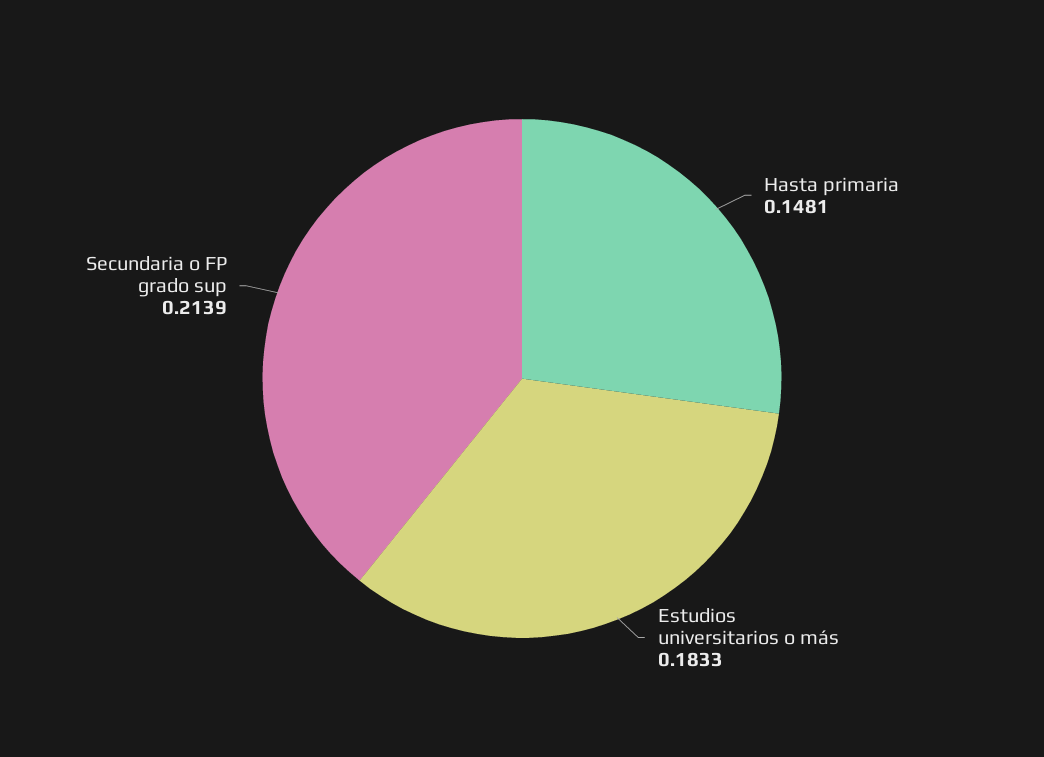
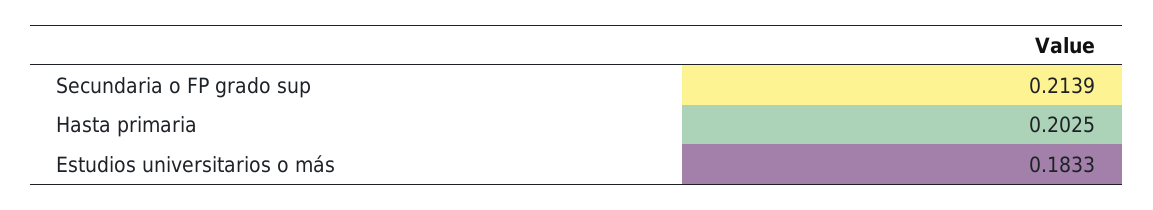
Hasta primaria: 0.1481 -> 0.2025

